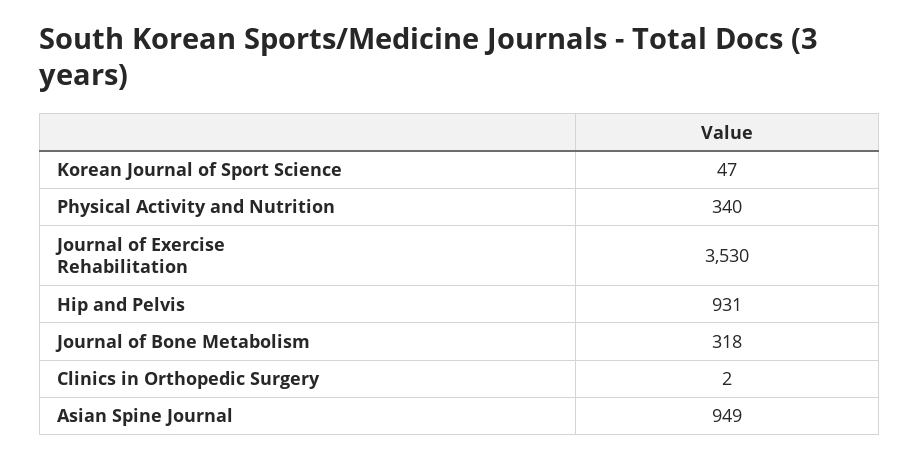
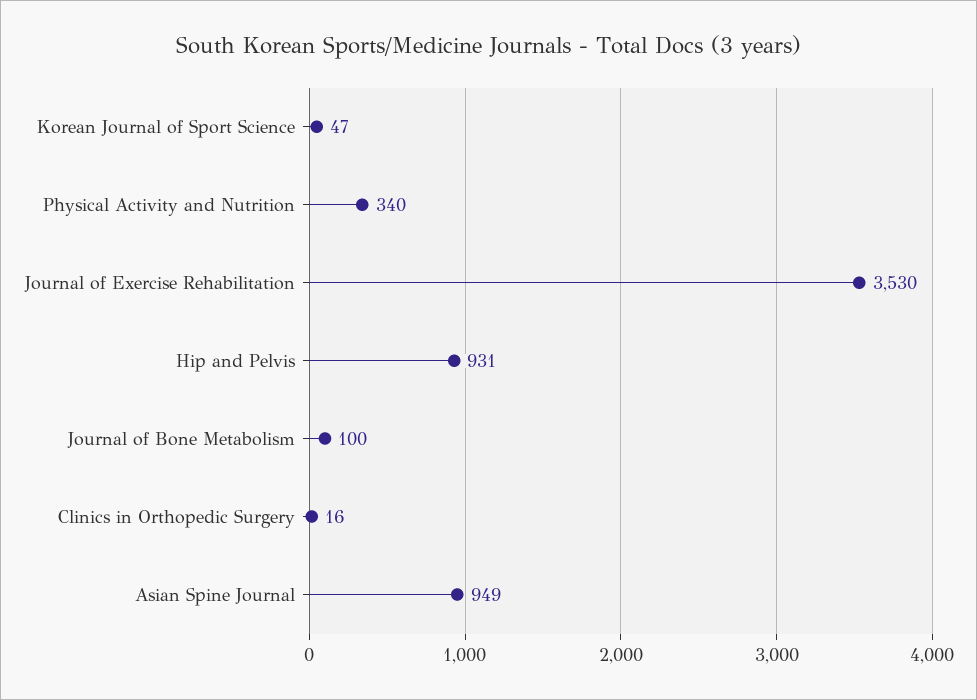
Journal of Bone Metabolism: 318 -> 100
Clinics in Orthopedic Surgery: 2 -> 16

